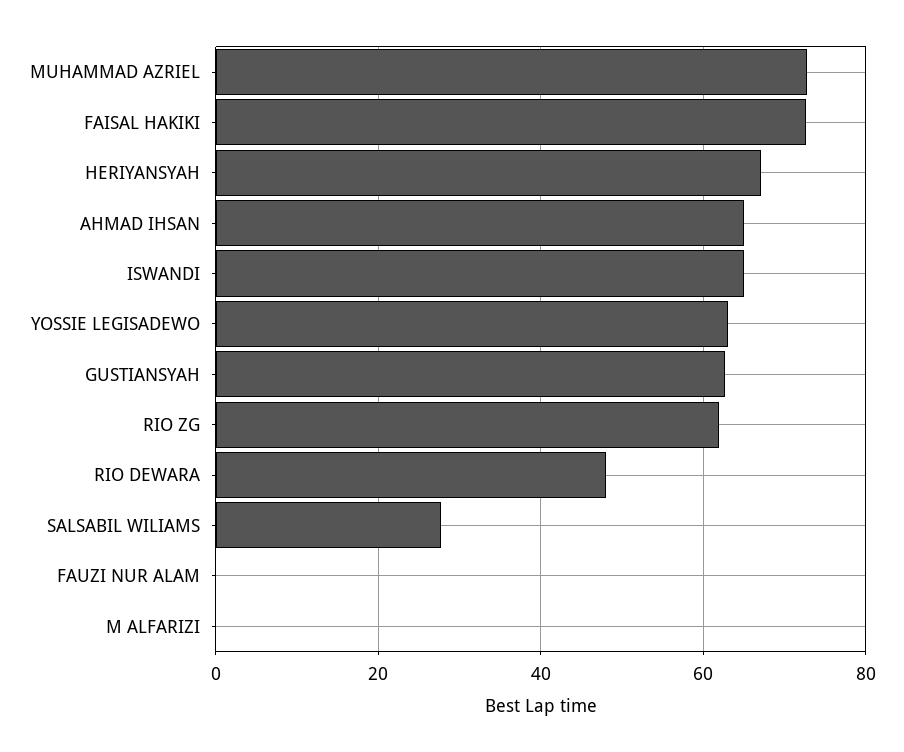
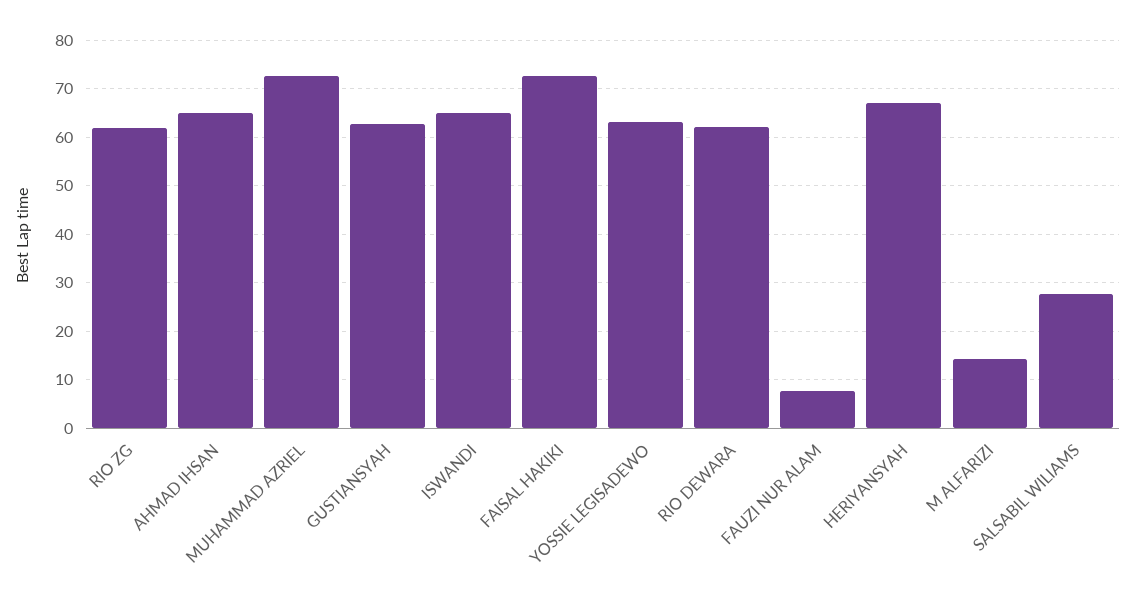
RIO DEWARA: 48 -> 62
FAUZI NUR ALAM: 0 -> 8
M ALFARIZI: 0 -> 14

